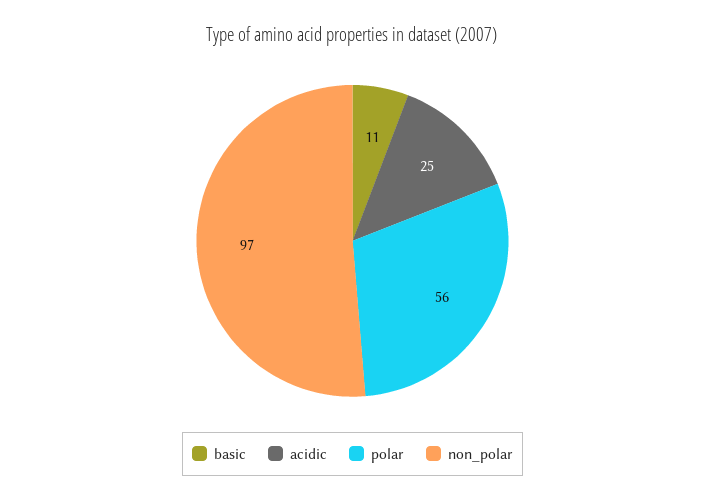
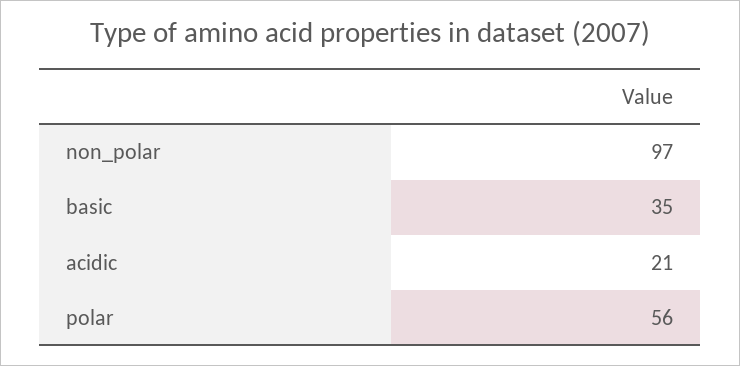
basic: 11 -> 35
acidic: 25 -> 21

